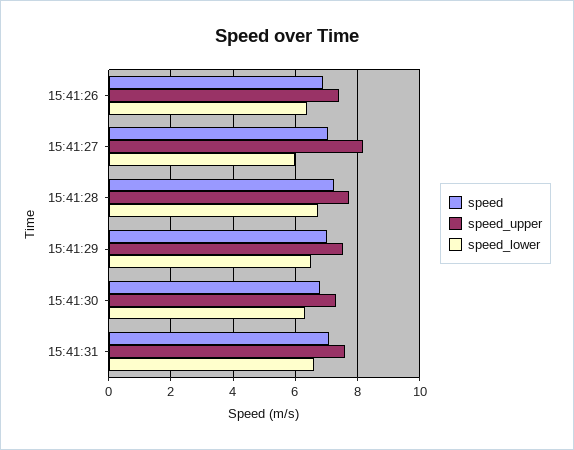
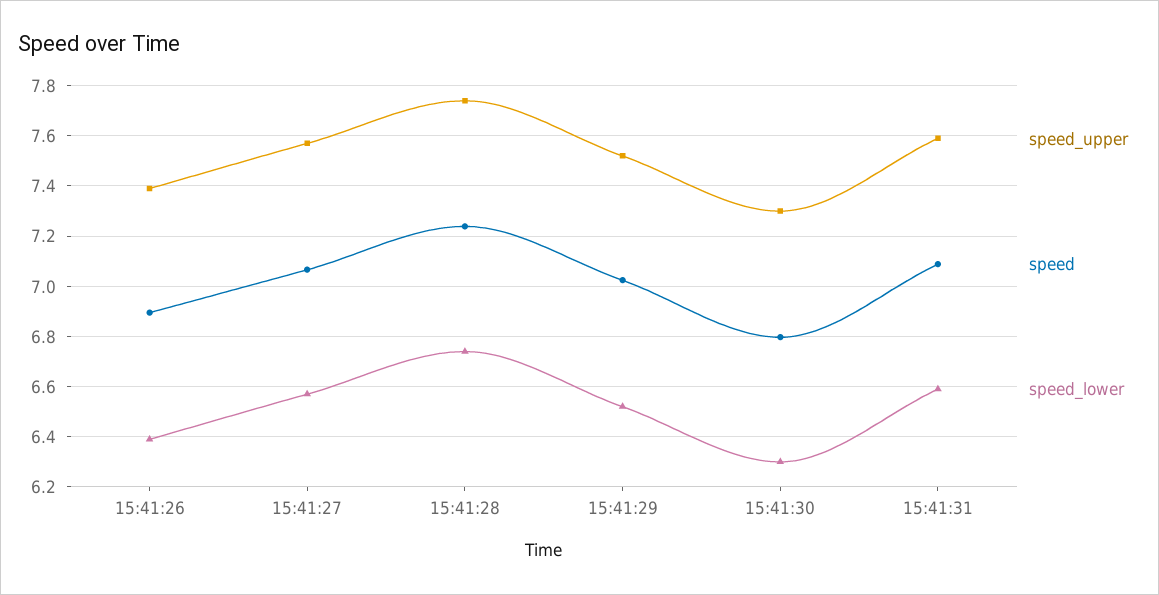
speed_upper, 15:41:27: 8.2 -> 7.575
speed_lower, 15:41:27: 6 -> 6.575

